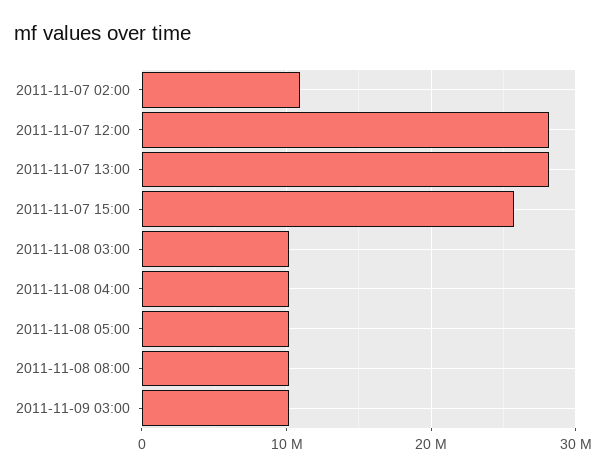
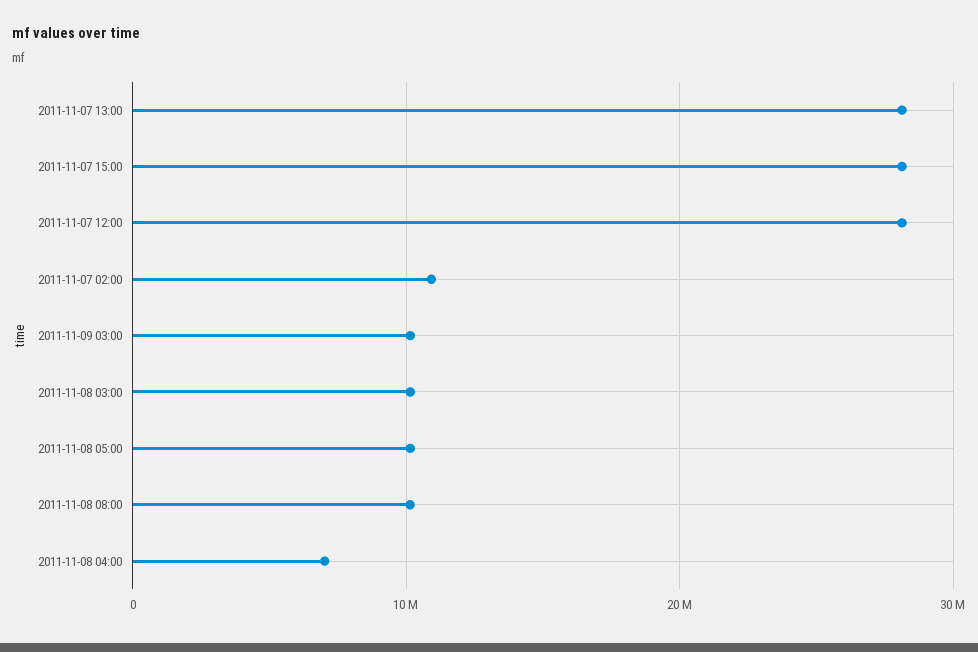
2011-11-07 15:00: 26000000 -> 28000000
2011-11-08 04:00: 10000000 -> 7000000

